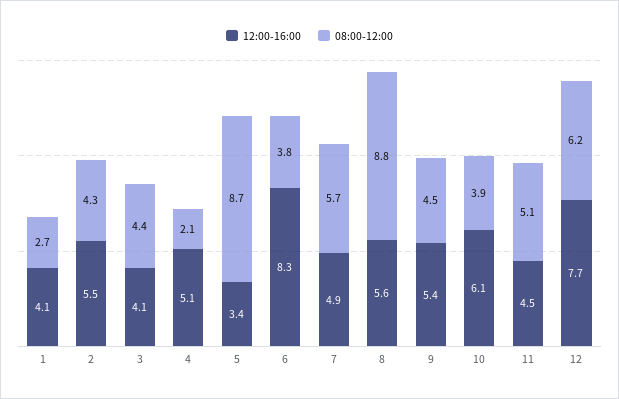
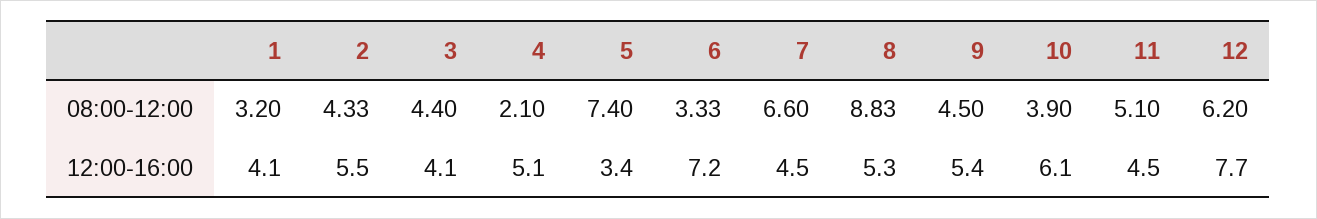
08:00-12:00, 1: 2.7 -> 3.2
08:00-12:00, 5: 8.7 -> 7.4
12:00-16:00, 6: 8.3 -> 7.2
08:00-12:00, 6: 3.8 -> 3.33
12:00-16:00, 7: 4.9 -> 4.5
08:00-12:00, 7: 5.7 -> 6.6
12:00-16:00, 8: 5.6 -> 5.3

